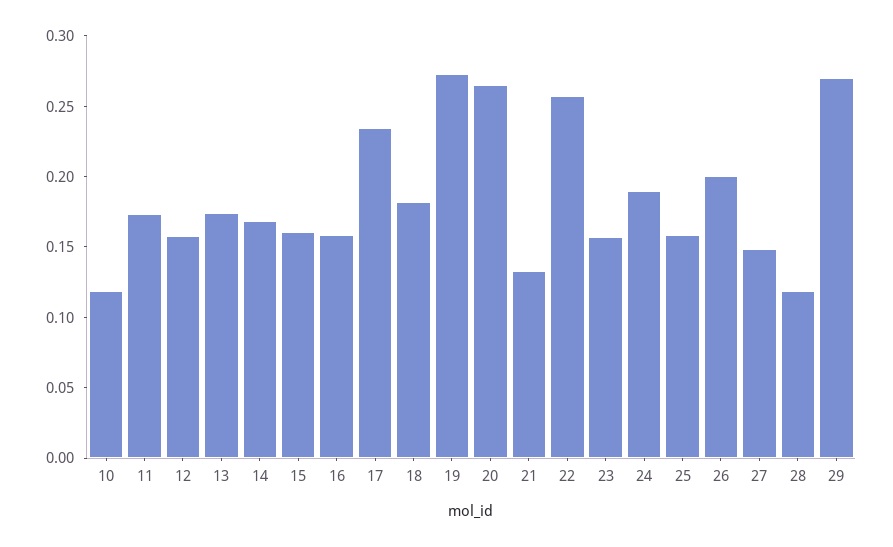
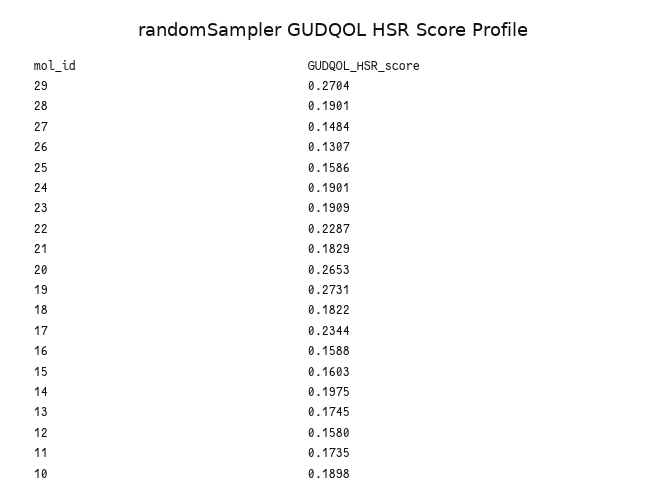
10: 0.12 -> 0.1898
14: 0.17 -> 0.1975
21: 0.13 -> 0.1829
22: 0.26 -> 0.2287
23: 0.16 -> 0.1909
26: 0.2 -> 0.1307
28: 0.12 -> 0.1901

